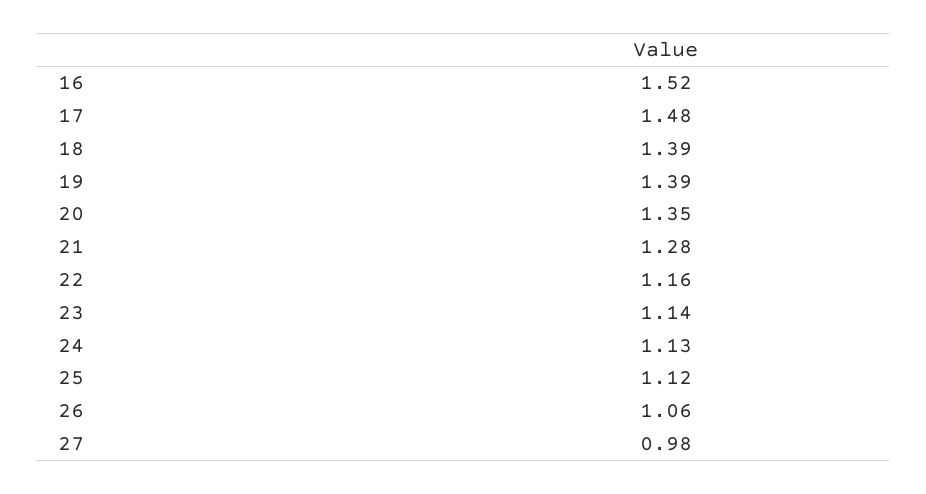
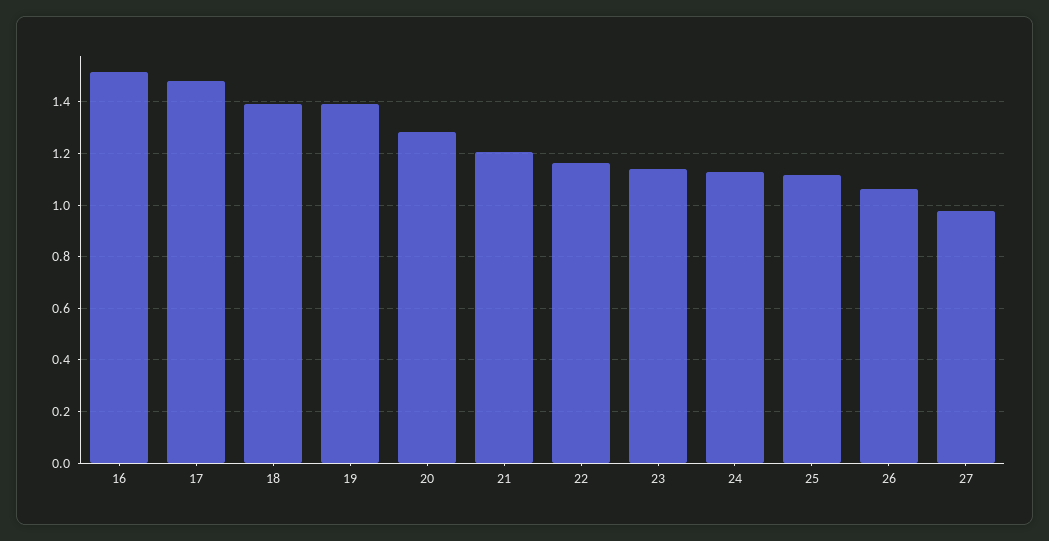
20: 1.35 -> 1.275
21: 1.28 -> 1.2

